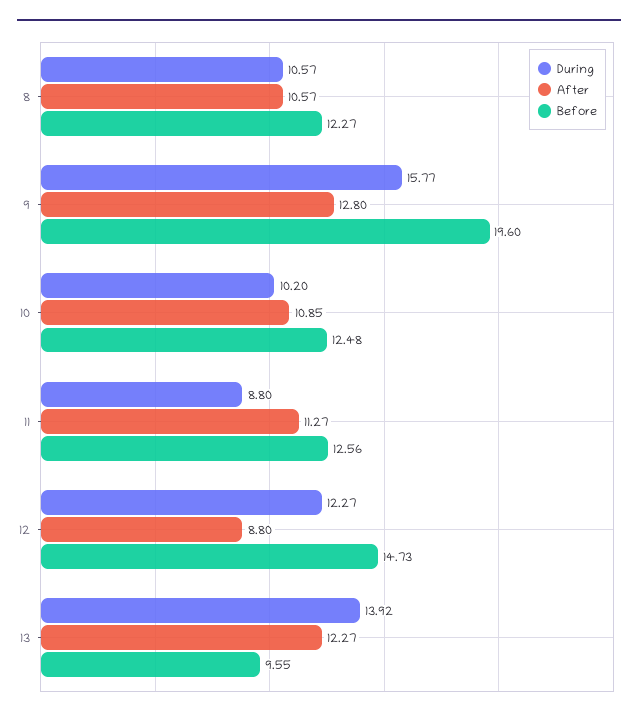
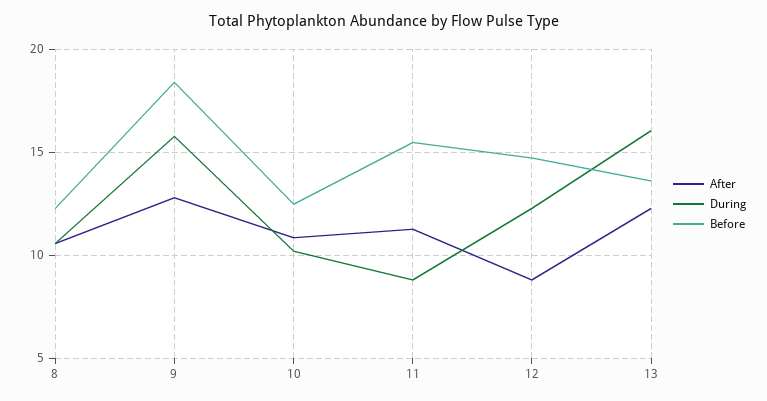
Before, 9: 19.6 -> 18.5
Before, 11: 12.56 -> 15.5
During, 13: 13.92 -> 16
Before, 13: 9.55 -> 13.5

